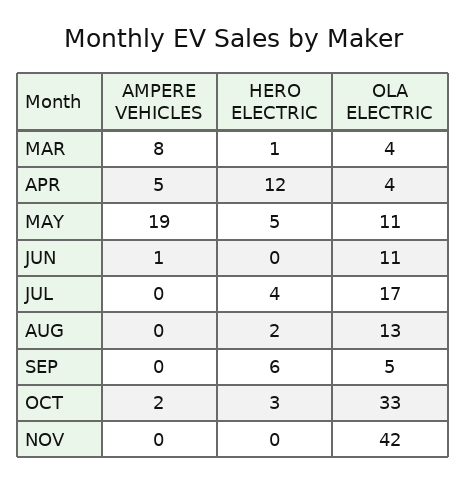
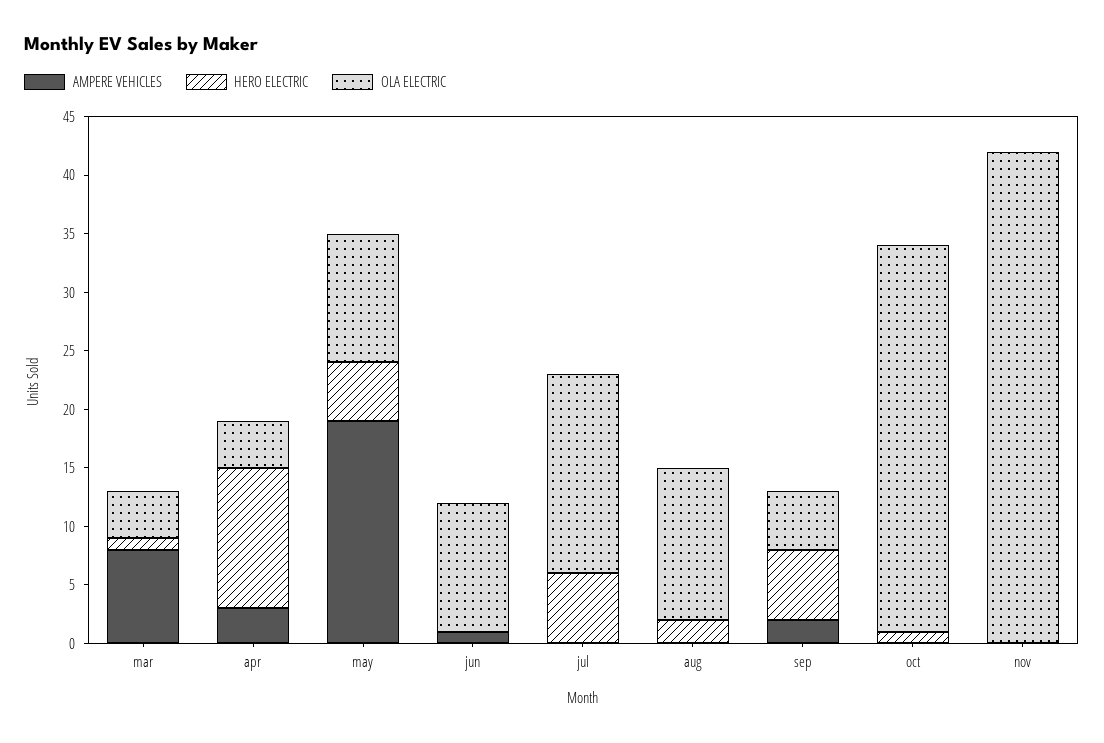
AMPERE VEHICLES, APR: 5 -> 3
HERO ELECTRIC, JUL: 4 -> 6
AMPERE VEHICLES, SEP: 0 -> 2
AMPERE VEHICLES, OCT: 2 -> 0
HERO ELECTRIC, OCT: 3 -> 1

